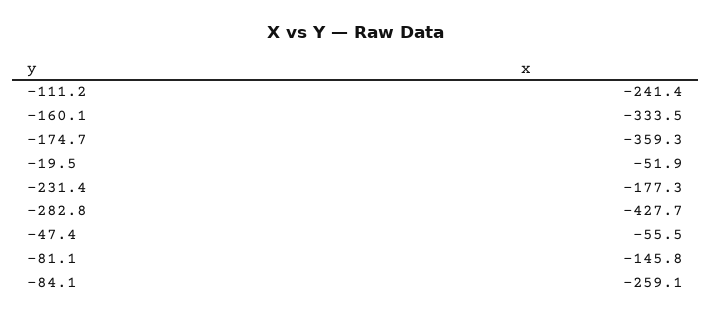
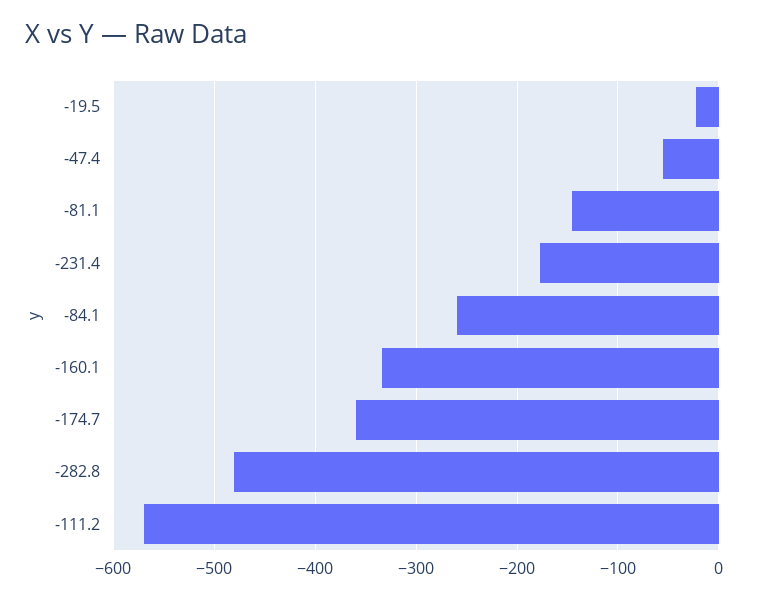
-111.2: -241.4 -> -570
-19.5: -51.9 -> -20
-282.8: -427.7 -> -480

